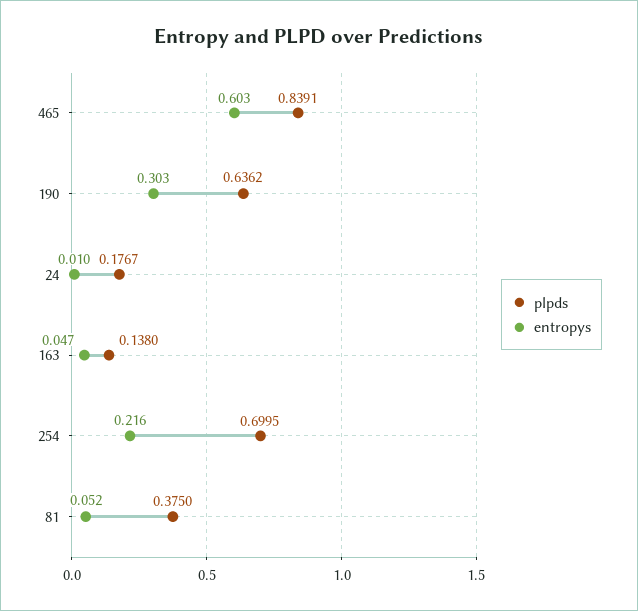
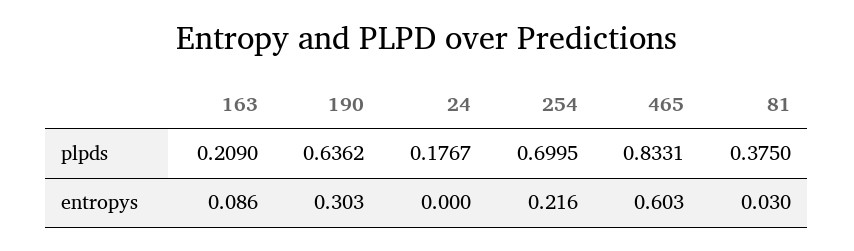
plpds, 465: 0.8391 -> 0.8331
entropys, 24: 0.01 -> 0
plpds, 163: 0.138 -> 0.209
entropys, 163: 0.047 -> 0.086
entropys, 81: 0.052 -> 0.03

